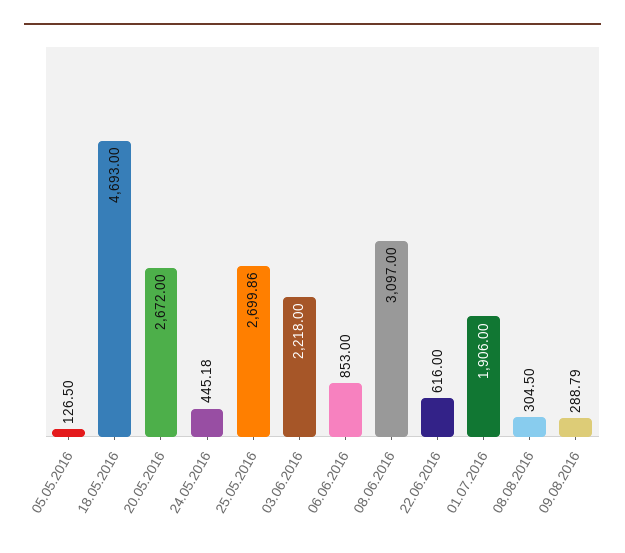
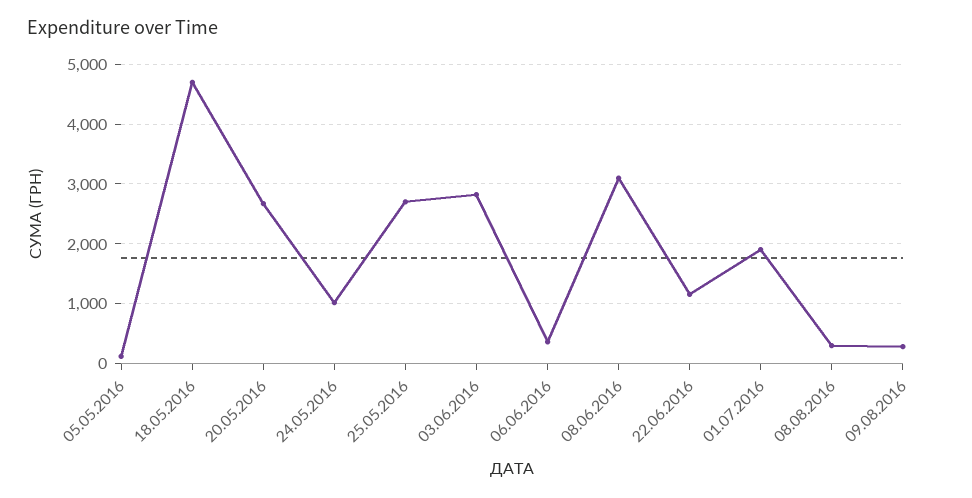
24.05.2016: 445.18 -> 1000
03.06.2016: 2218 -> 2800
06.06.2016: 853 -> 400
22.06.2016: 616 -> 1200

